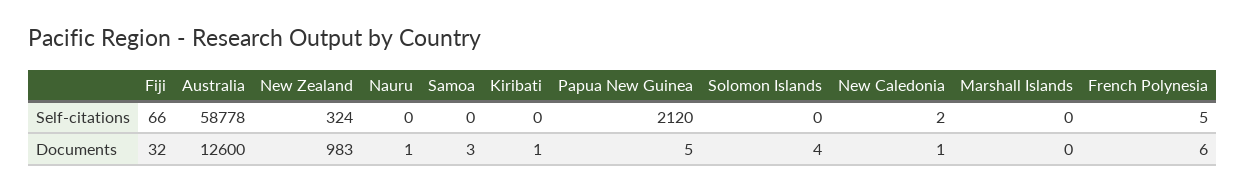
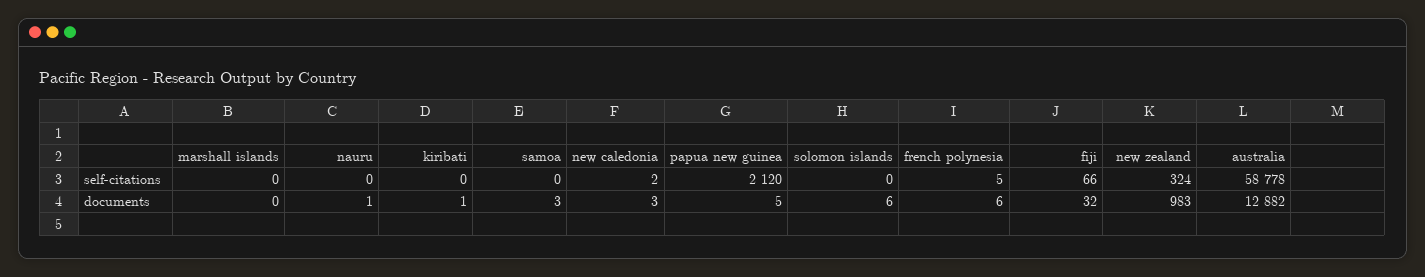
Australia, Documents: 12600 -> 12882
Solomon Islands, Documents: 4 -> 6
New Caledonia, Documents: 1 -> 3

